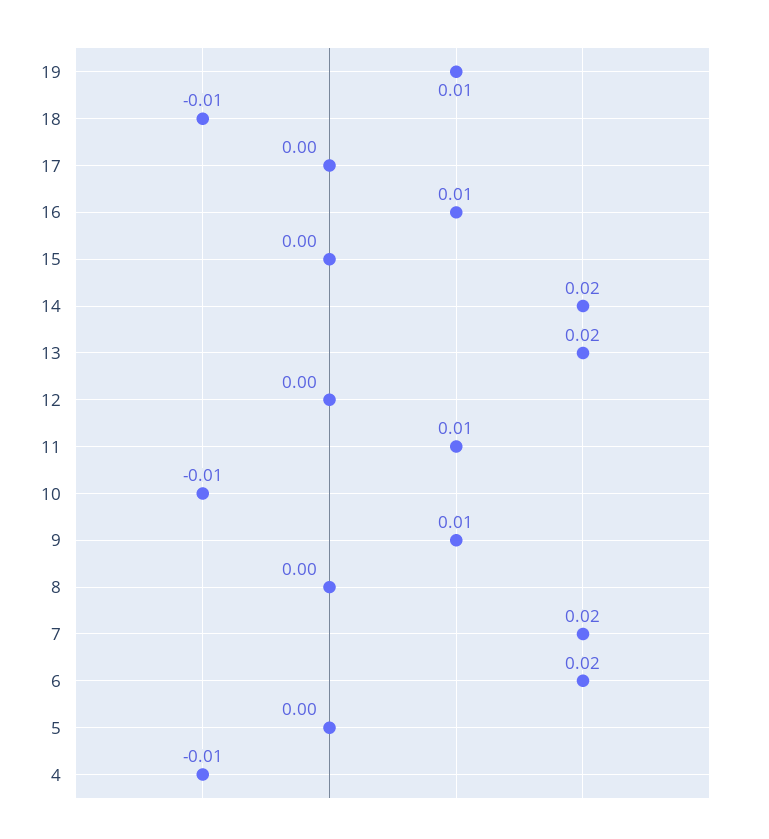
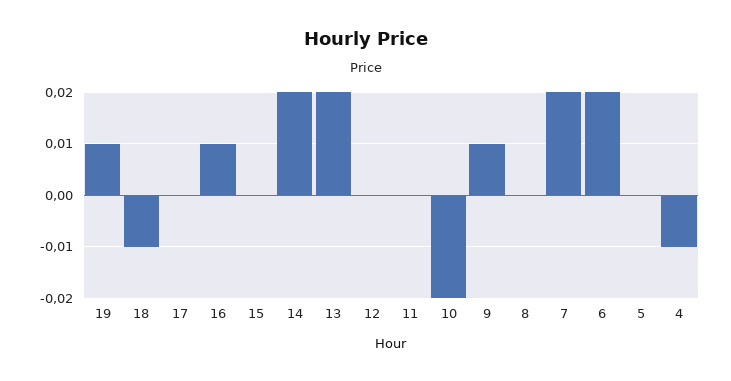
11: 0.01 -> 0
10: -0.01 -> -0.02

